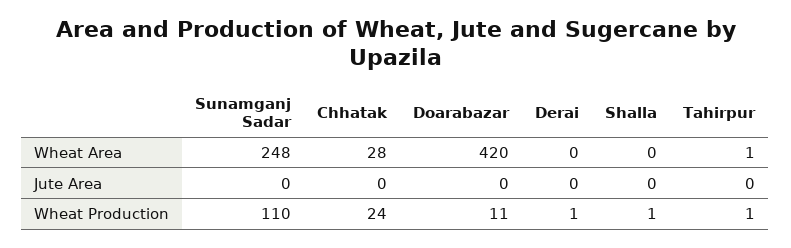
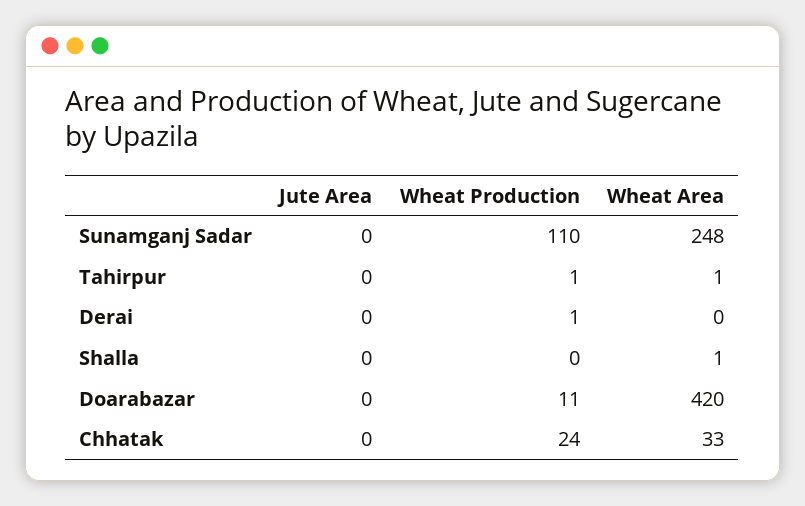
Chhatak, Wheat Area: 28 -> 33
Shalla, Wheat Area: 0 -> 1
Shalla, Wheat Production: 1 -> 0

